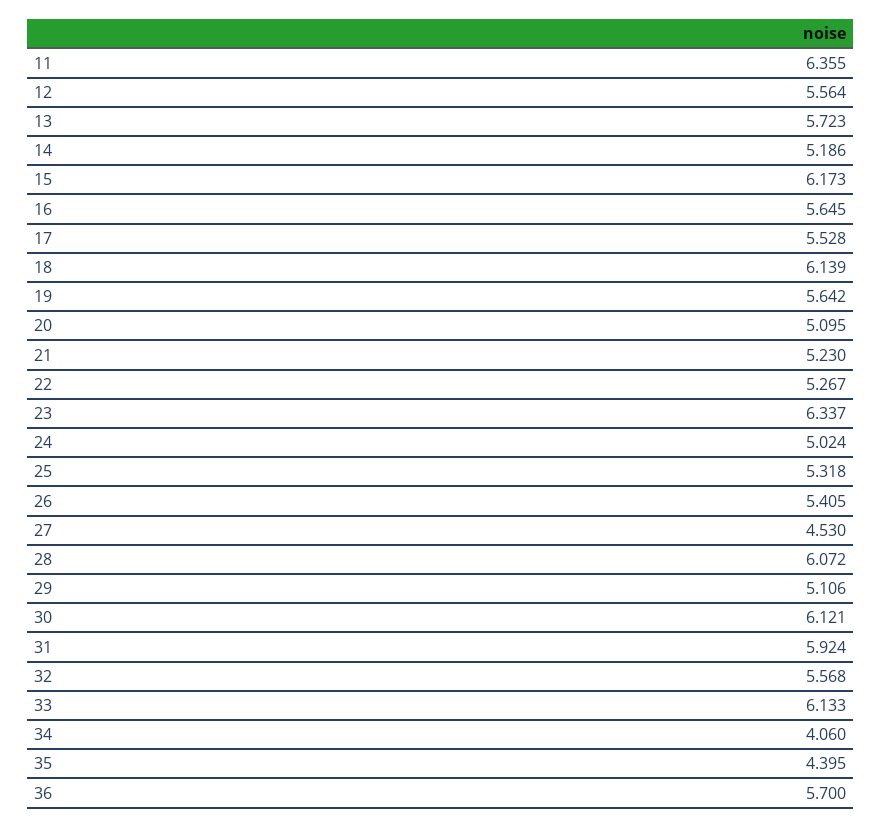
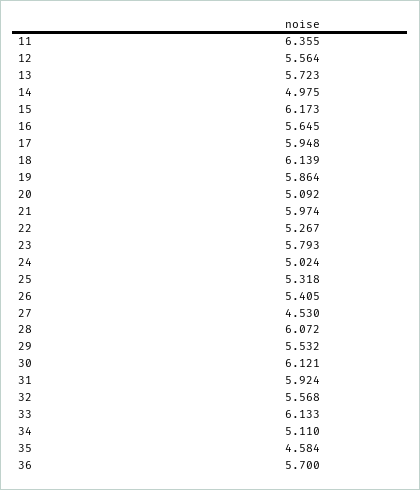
14: 5.186 -> 4.975
17: 5.528 -> 5.948
19: 5.642 -> 5.864
20: 5.095 -> 5.092
21: 5.23 -> 5.974
23: 6.337 -> 5.793
29: 5.106 -> 5.532
34: 4.06 -> 5.11
35: 4.395 -> 4.584

